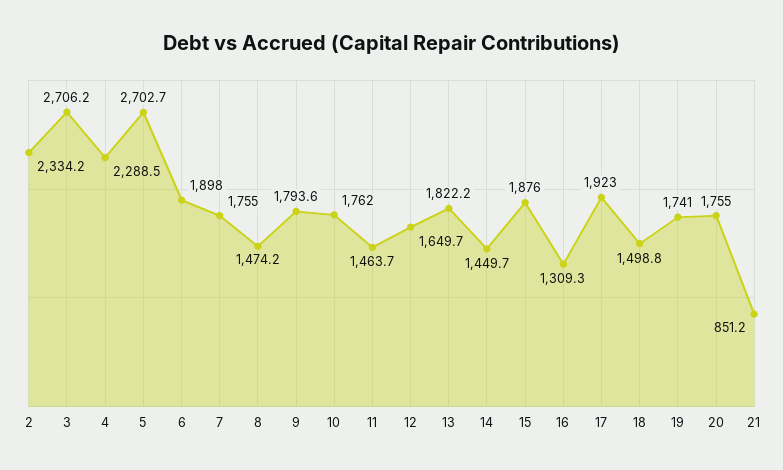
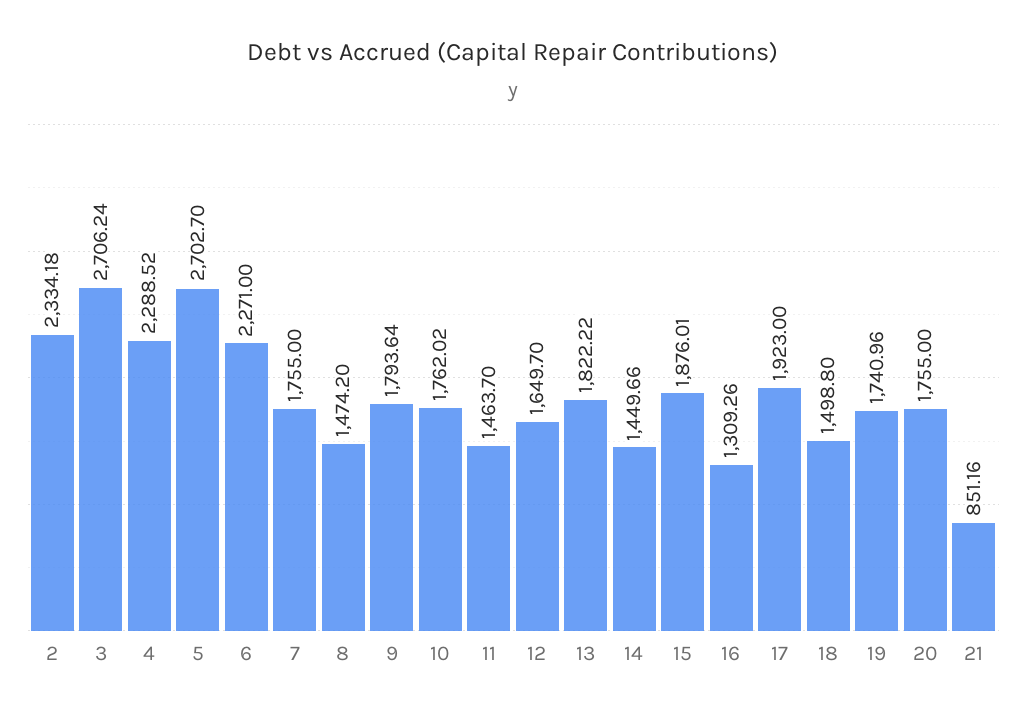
6: 1898 -> 2271

